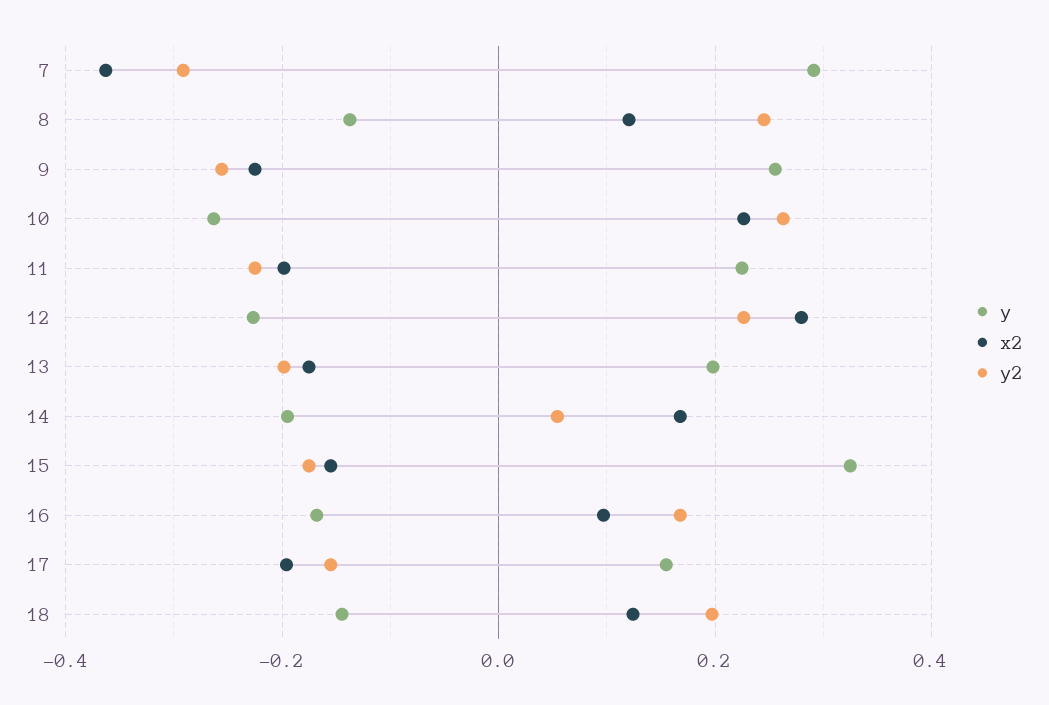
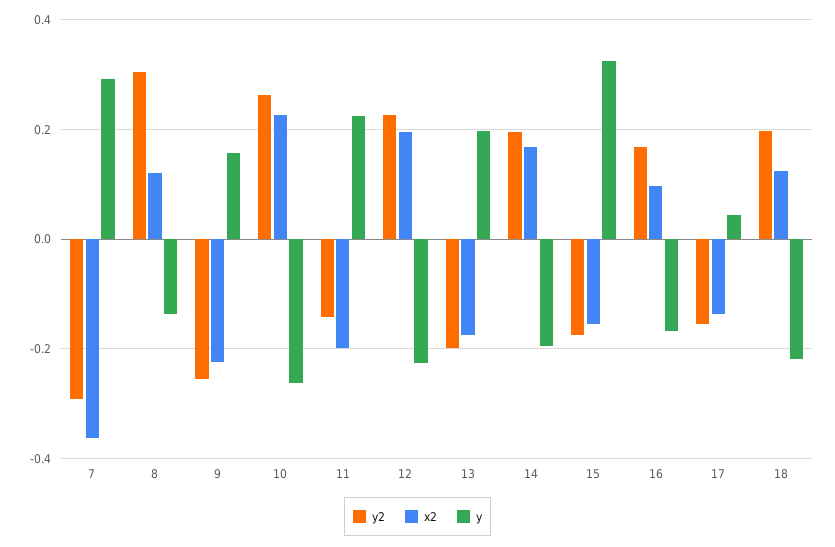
y2, 8: 0.24 -> 0.3
y, 9: 0.26 -> 0.16
y2, 11: -0.22 -> -0.14
x2, 12: 0.28 -> 0.2
y2, 14: 0.06 -> 0.2
y, 17: 0.16 -> 0.04
x2, 17: -0.2 -> -0.14
y, 18: -0.14 -> -0.22

